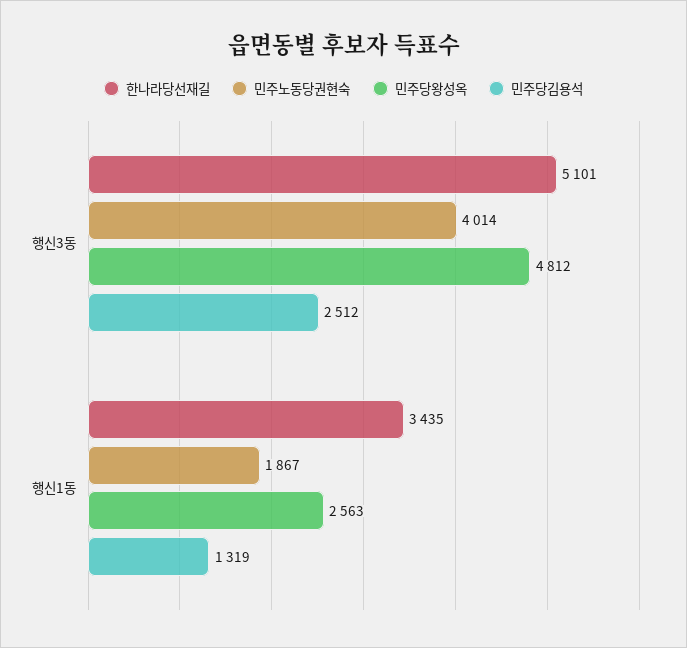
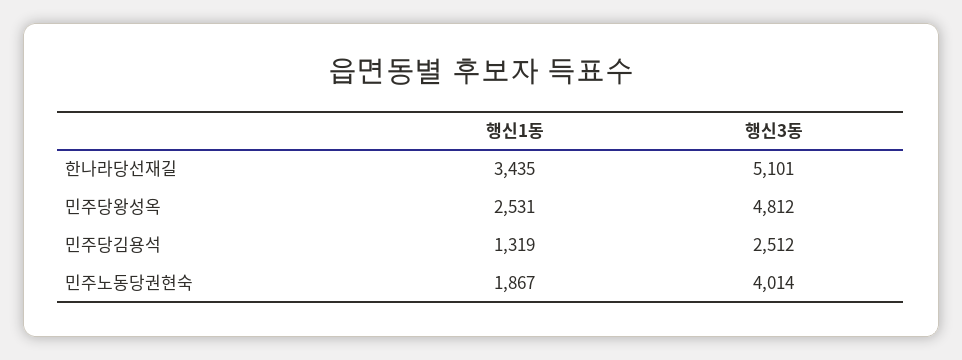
민주당왕성옥, 행신1동: 2563 -> 2531

